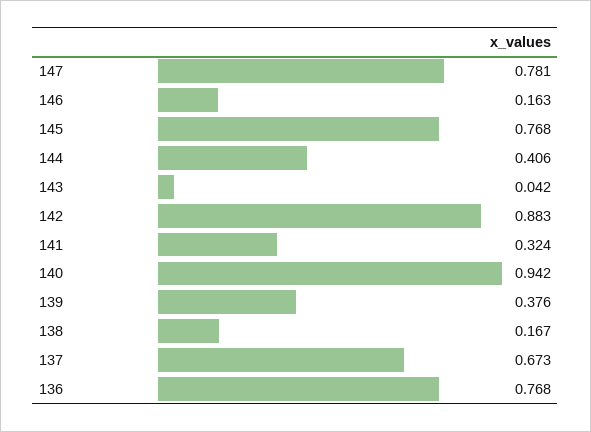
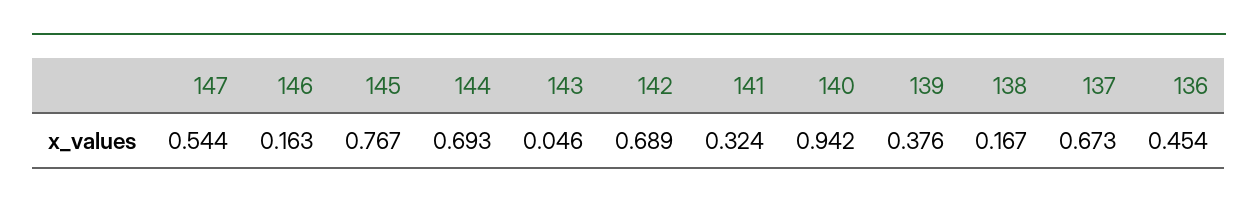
147: 0.781 -> 0.544
145: 0.768 -> 0.767
144: 0.406 -> 0.693
143: 0.042 -> 0.046
142: 0.883 -> 0.689
136: 0.768 -> 0.454

